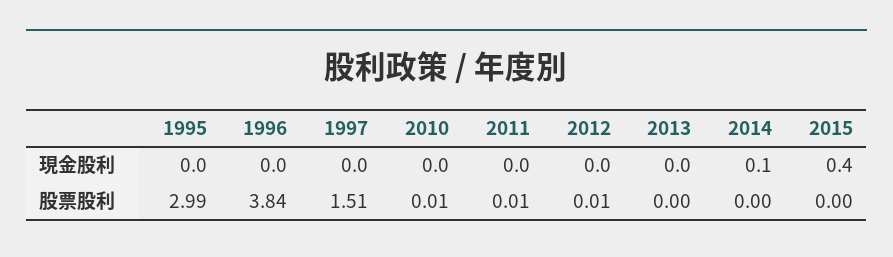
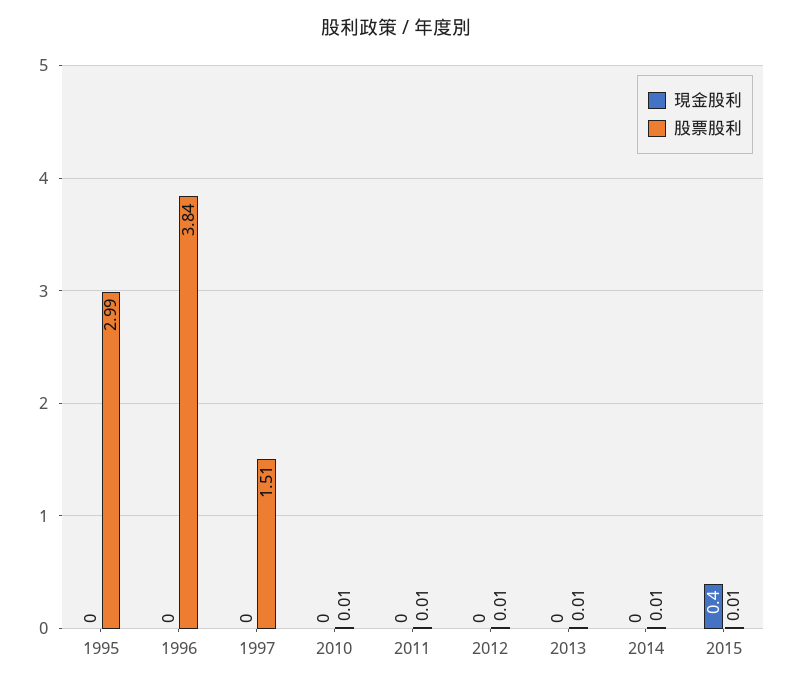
現金股利, 2014: 0.1 -> 0
股票股利, 2013: 0 -> 0.01
股票股利, 2014: 0 -> 0.01
股票股利, 2015: 0 -> 0.01

